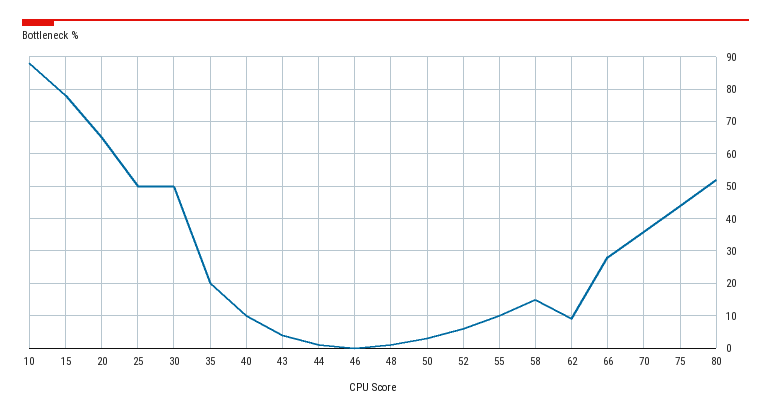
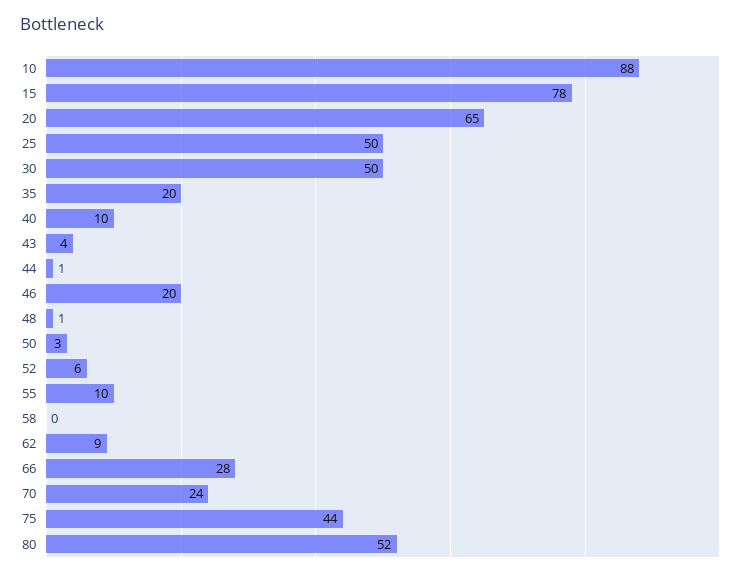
46: 0 -> 20
58: 15 -> 0
70: 35 -> 24

